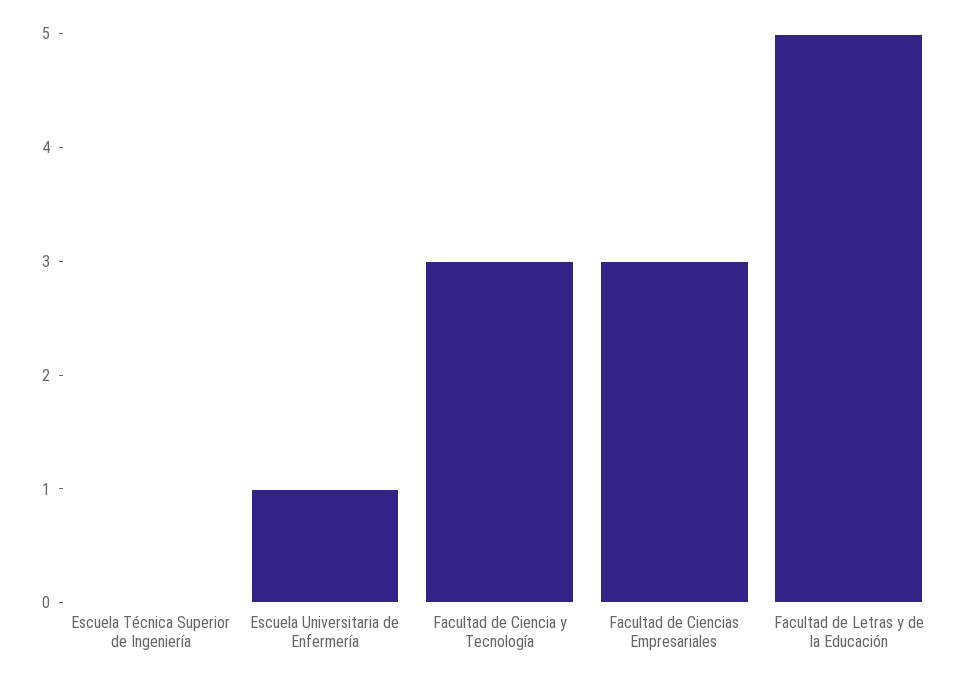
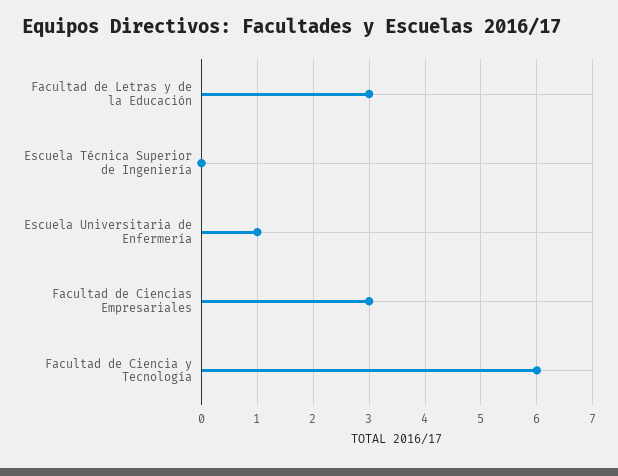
Facultad de Ciencia y Tecnología: 3 -> 6
Facultad de Letras y de la Educación: 5 -> 3

